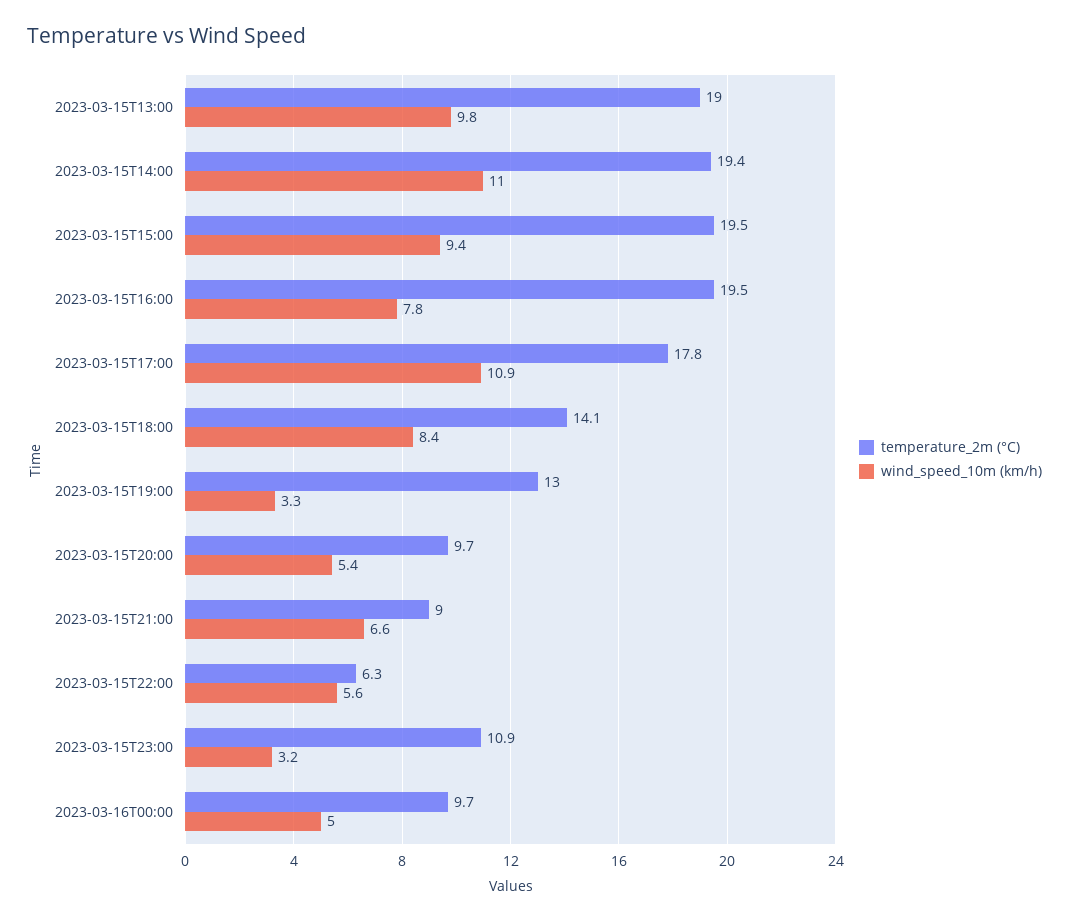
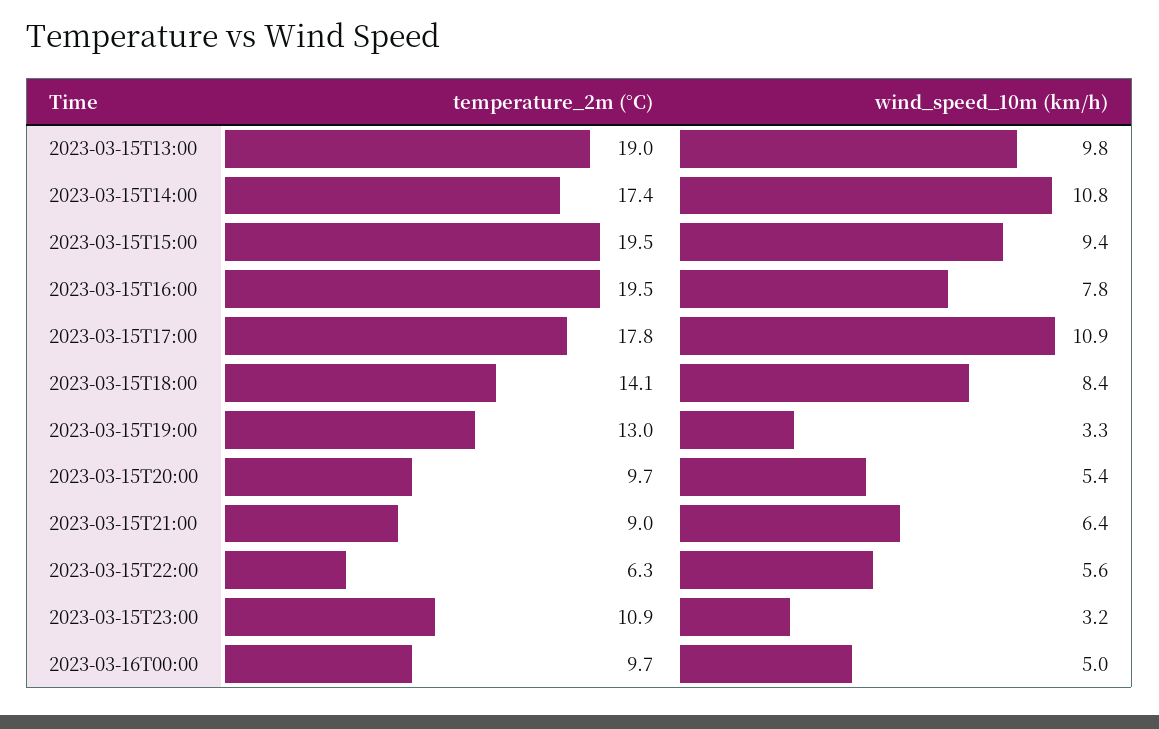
temperature_2m (°C), 2023-03-15T14:00: 19.4 -> 17.4
wind_speed_10m (km/h), 2023-03-15T14:00: 11 -> 10.8
wind_speed_10m (km/h), 2023-03-15T21:00: 6.6 -> 6.4

